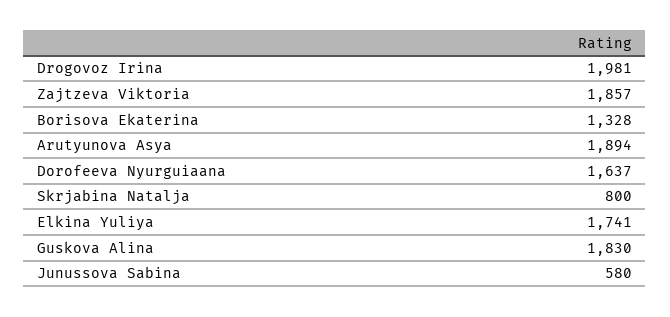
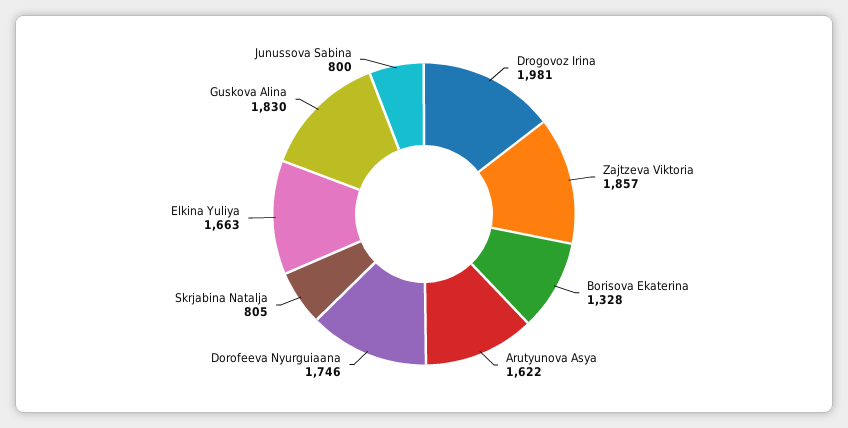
Arutyunova Asya: 1894 -> 1622
Dorofeeva Nyurguiaana: 1637 -> 1746
Skrjabina Natalja: 800 -> 805
Elkina Yuliya: 1741 -> 1663
Junussova Sabina: 580 -> 800

